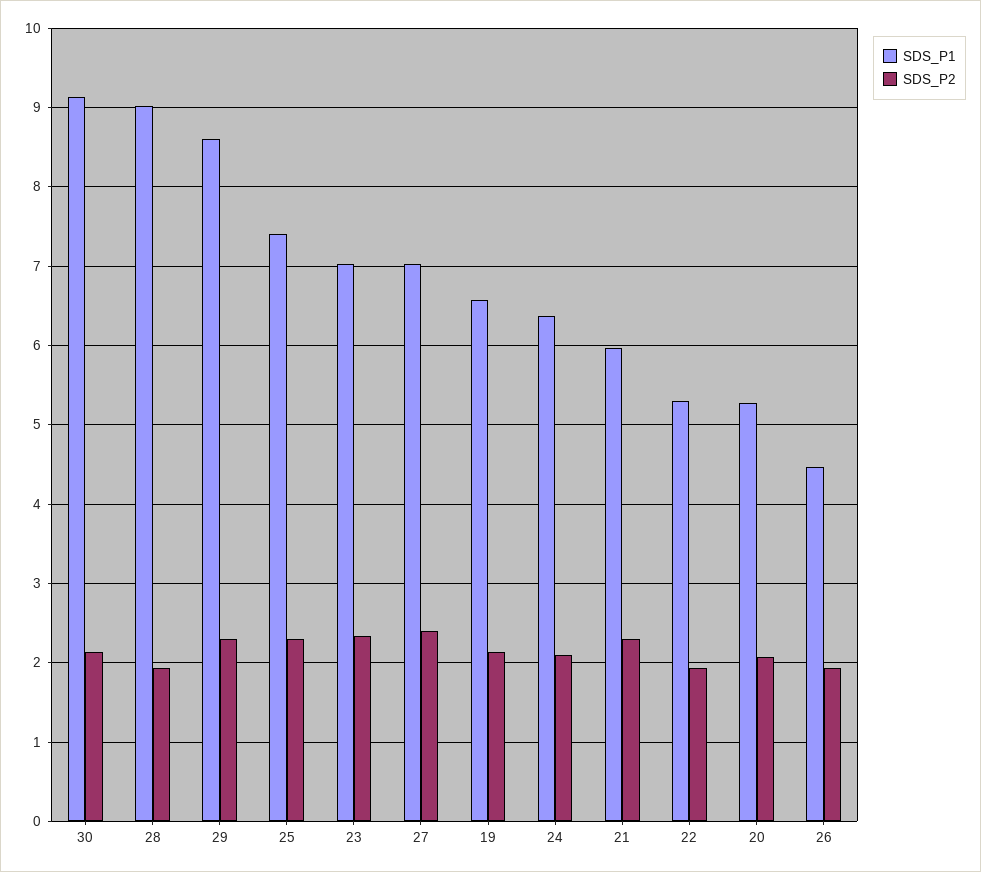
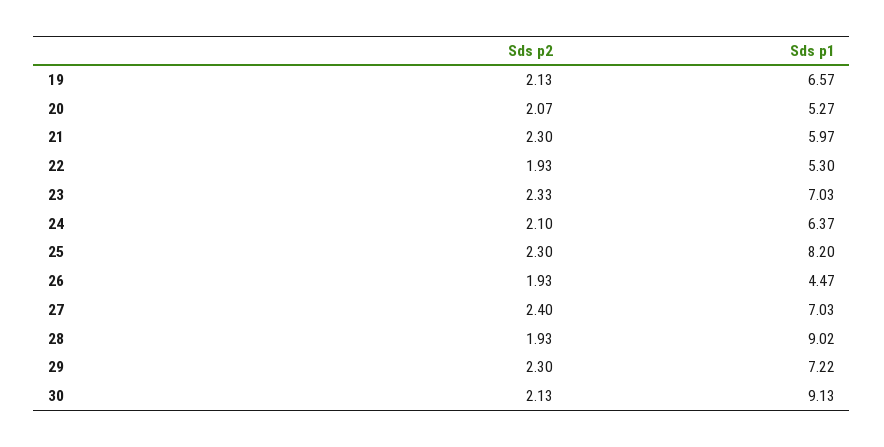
SDS_P1, 29: 8.6 -> 7.22
SDS_P1, 25: 7.4 -> 8.2

